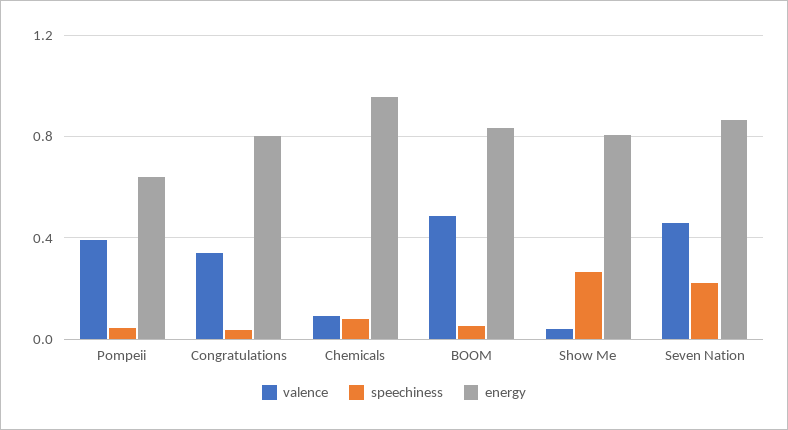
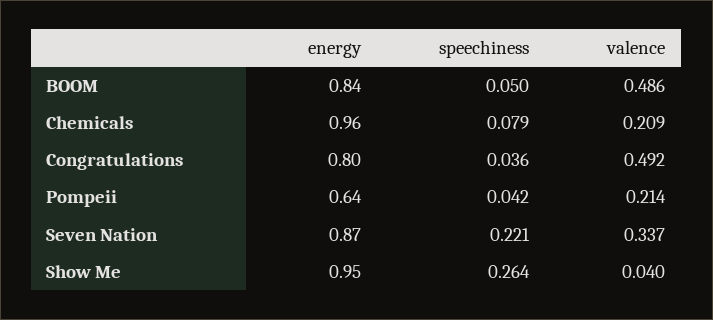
valence, Pompeii: 0.4 -> 0.214
valence, Congratulations: 0.35 -> 0.492
valence, Chemicals: 0.1 -> 0.209
energy, Show Me: 0.8 -> 0.95
valence, Seven Nation: 0.45 -> 0.337

